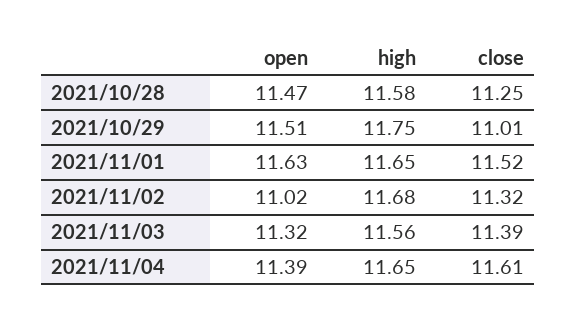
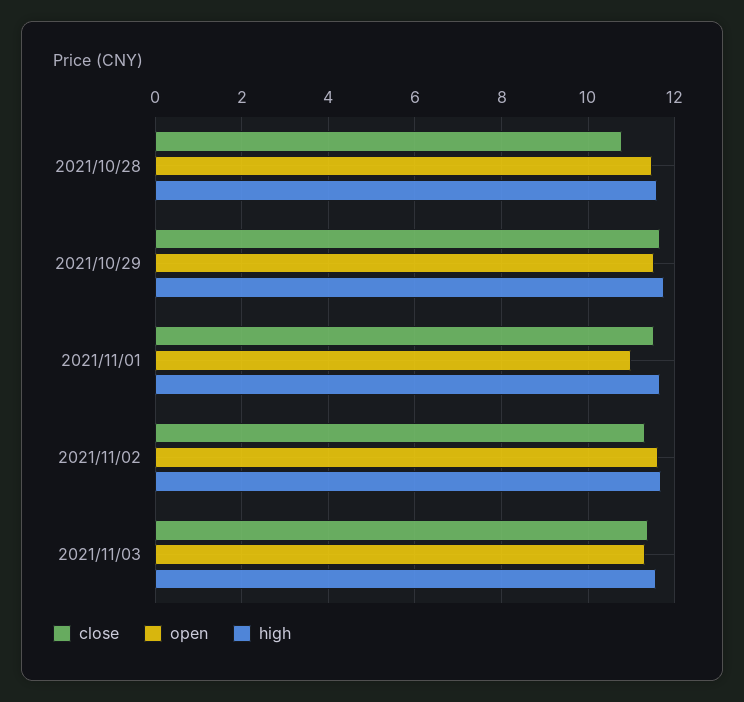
close, 2021/10/28: 11.25 -> 10.8
close, 2021/10/29: 11.01 -> 11.6
open, 2021/11/01: 11.63 -> 11
open, 2021/11/02: 11.02 -> 11.6
open, 2021/11/04: 11.39 -> none
high, 2021/11/04: 11.65 -> none
close, 2021/11/04: 11.61 -> none

